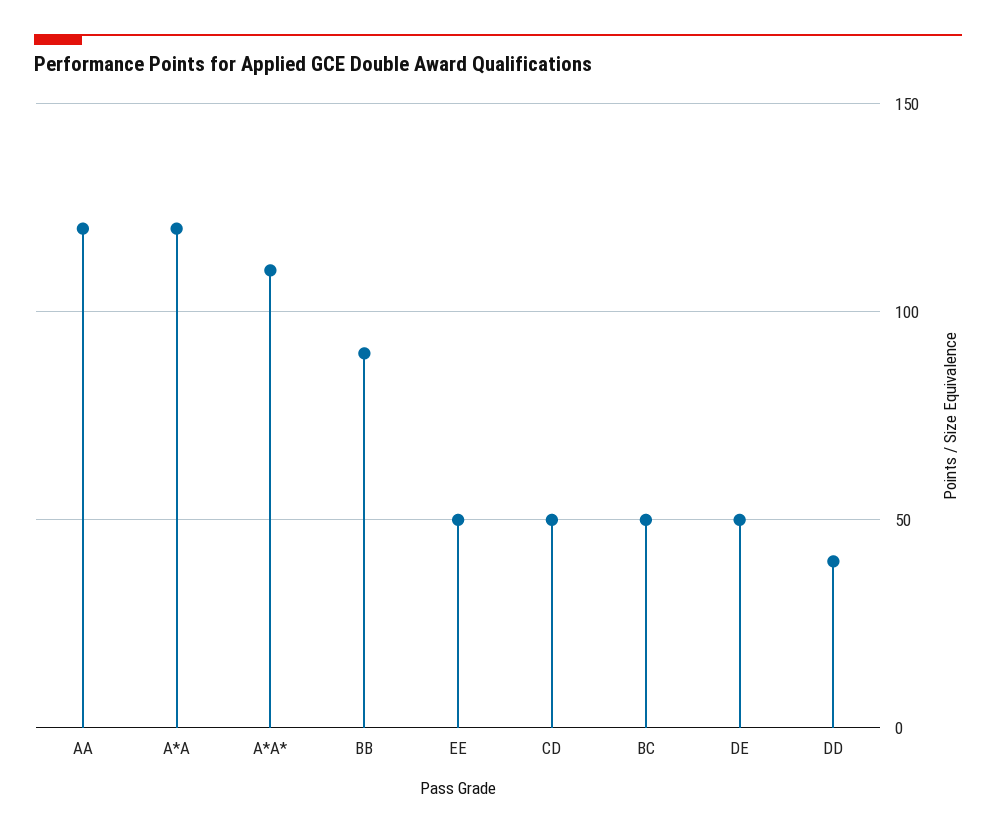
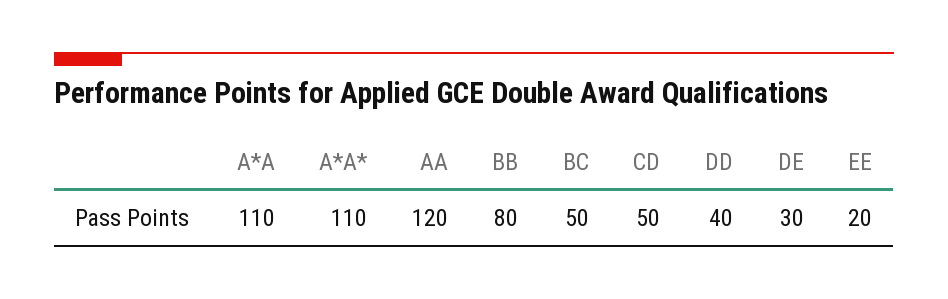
A*A: 120 -> 110
BB: 90 -> 80
EE: 50 -> 20
DE: 50 -> 30

